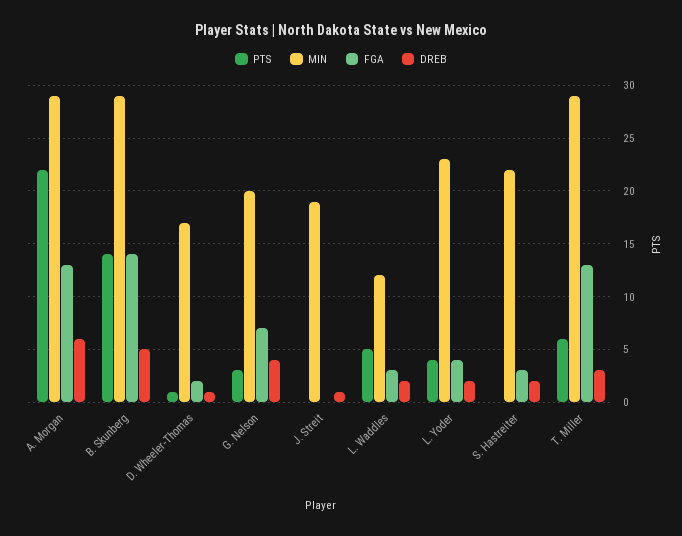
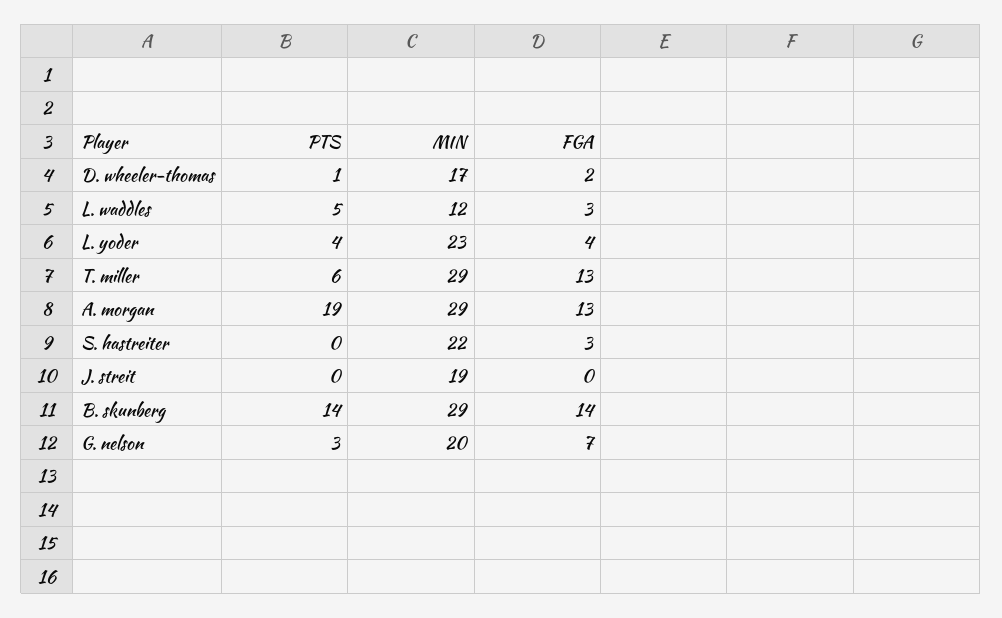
PTS, A. Morgan: 22 -> 19
DREB, A. Morgan: 6 -> none
DREB, B. Skunberg: 5 -> none
DREB, D. Wheeler-Thomas: 1 -> none
DREB, G. Nelson: 4 -> none
DREB, J. Streit: 1 -> none
DREB, L. Waddles: 2 -> none
DREB, L. Yoder: 2 -> none
DREB, S. Hastreiter: 2 -> none
DREB, T. Miller: 3 -> none

